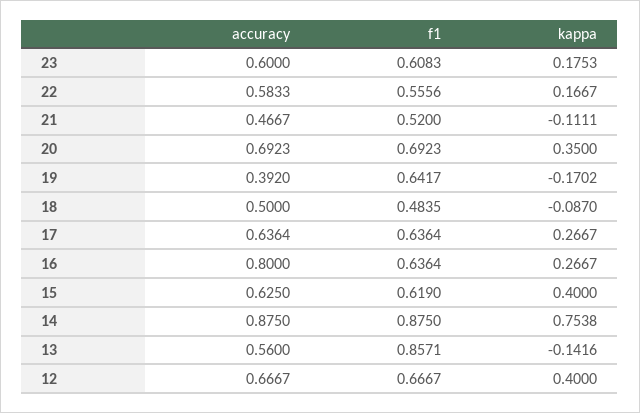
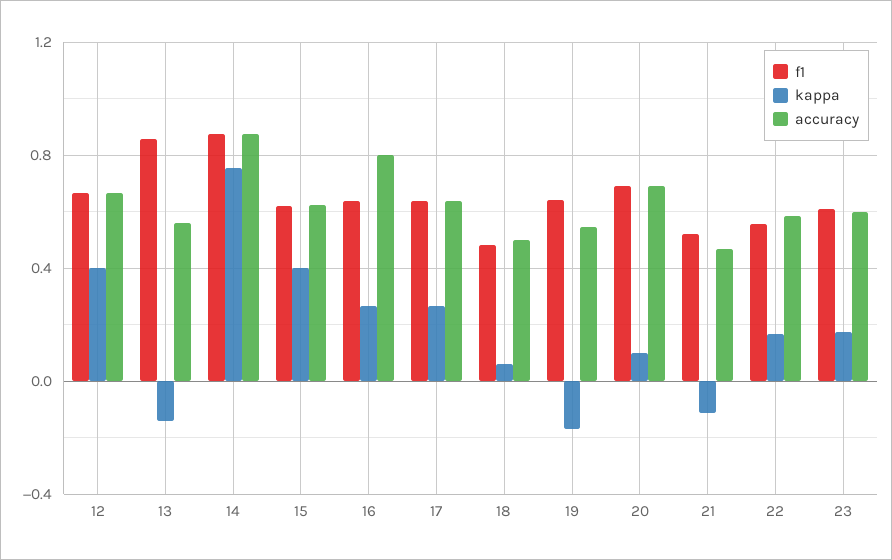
kappa, 20: 0.35 -> 0.1
accuracy, 19: 0.392 -> 0.55
kappa, 18: -0.087 -> 0.05

